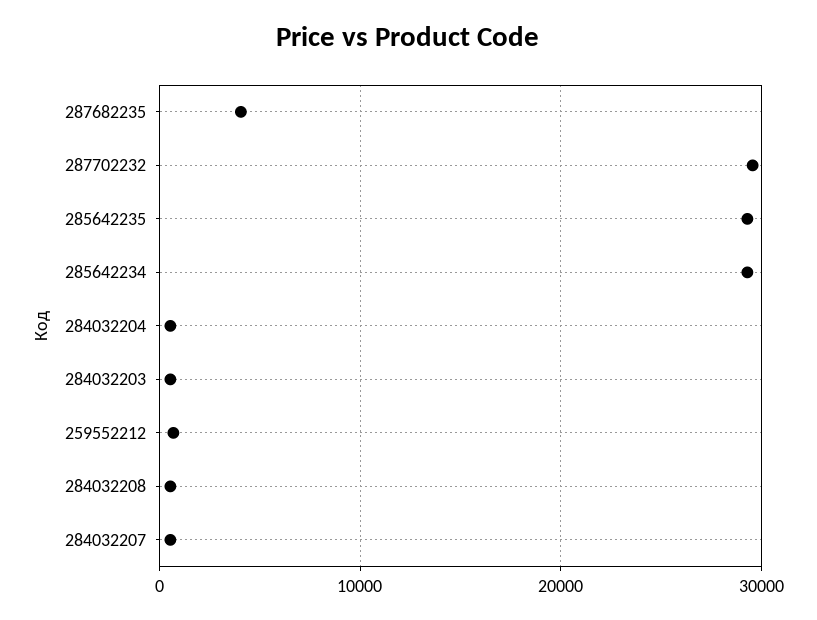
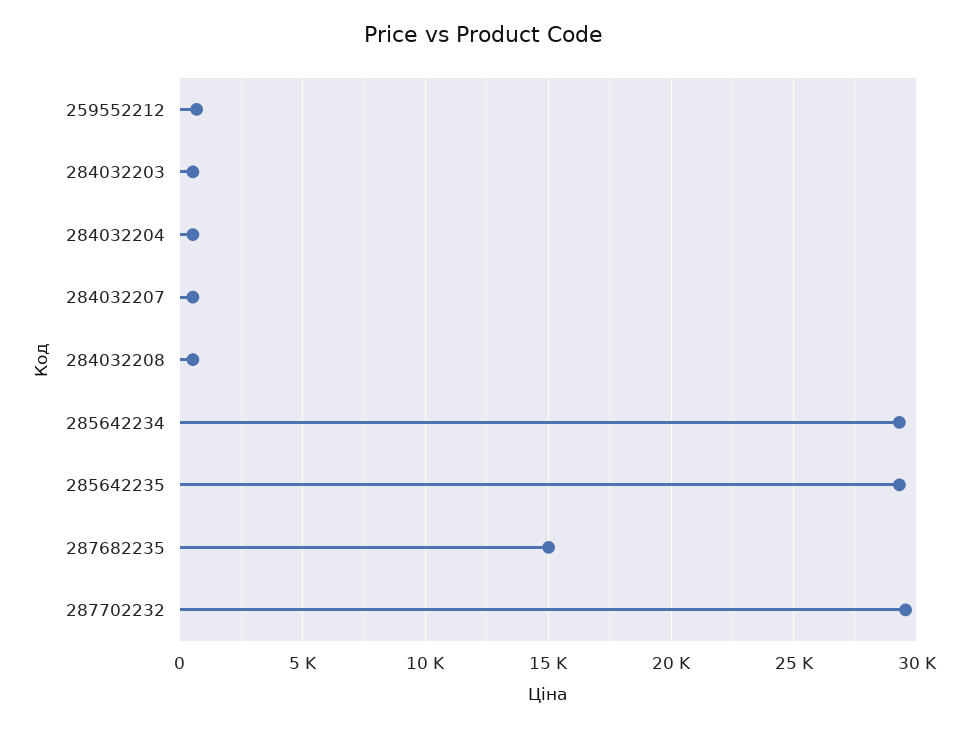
287682235: 4000 -> 15000

